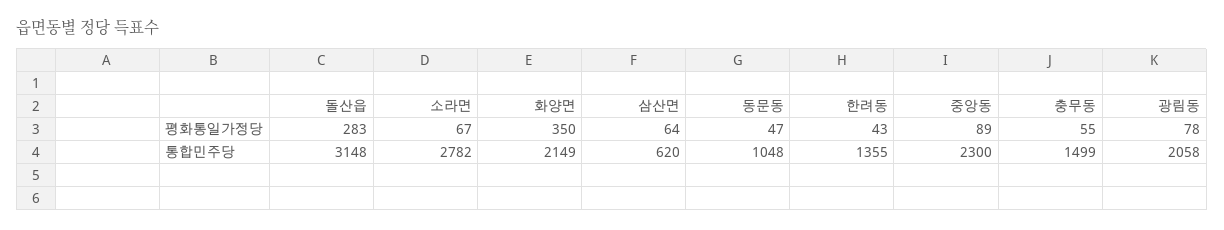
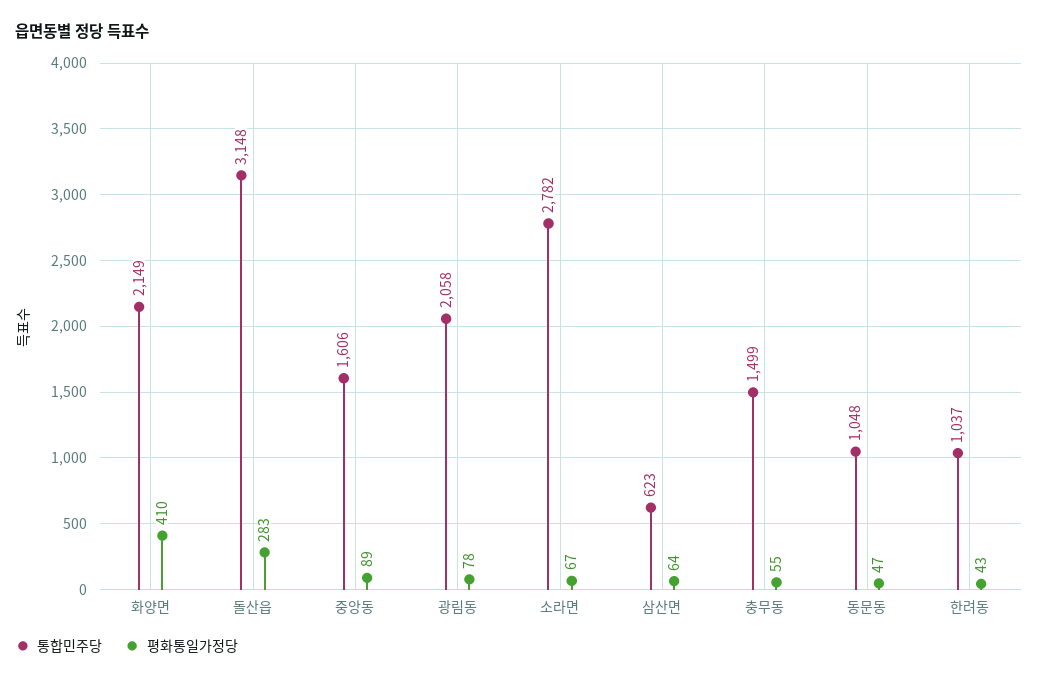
평화통일가정당, 화양면: 350 -> 410
통합민주당, 삼산면: 620 -> 623
통합민주당, 한려동: 1355 -> 1037
통합민주당, 중앙동: 2300 -> 1606

